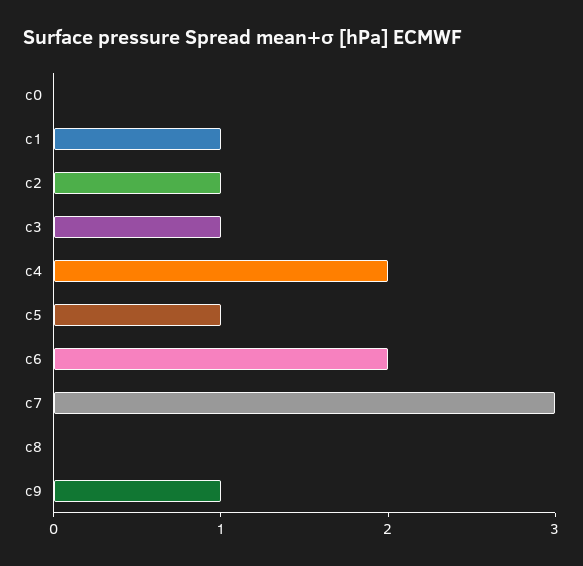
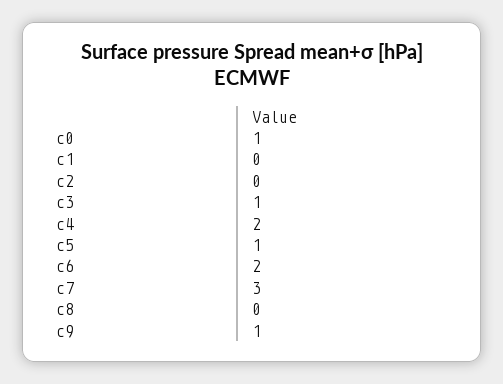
c0: 0 -> 1
c1: 1 -> 0
c2: 1 -> 0

